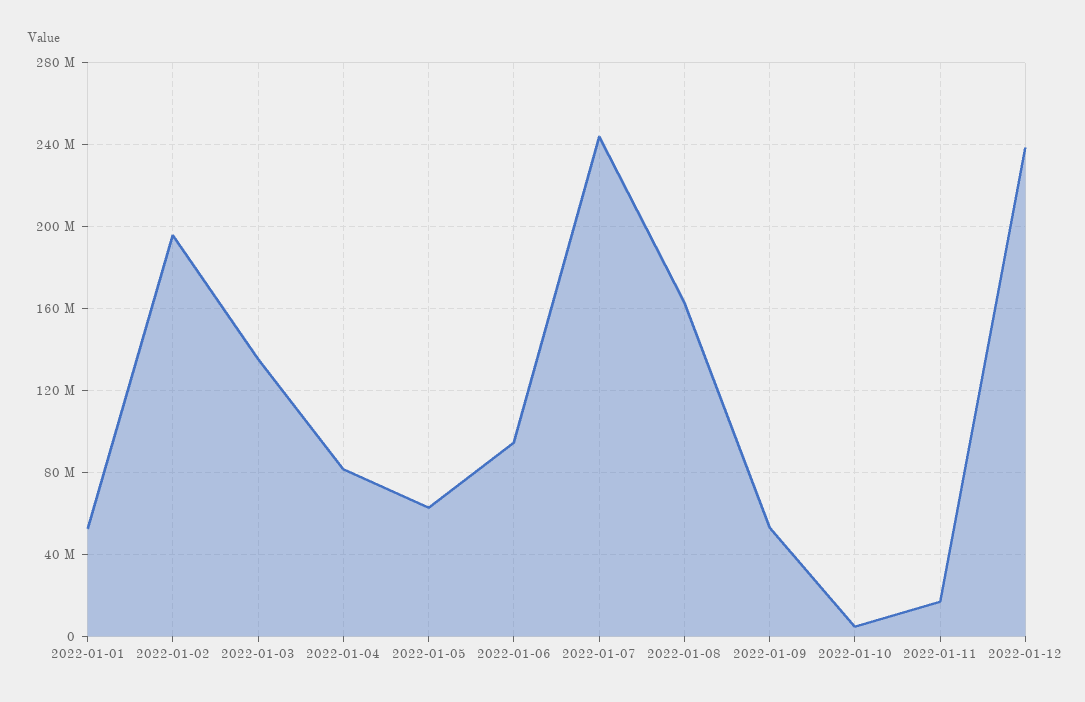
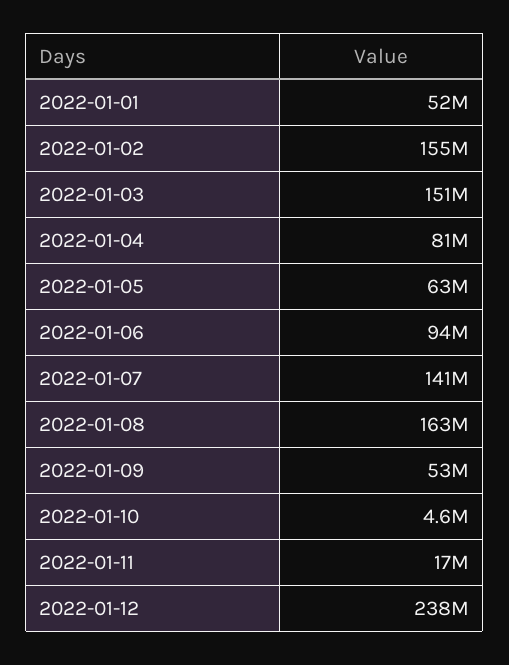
2022-01-02: 195000000 -> 155000000
2022-01-03: 135000000 -> 151000000
2022-01-07: 245000000 -> 141000000

